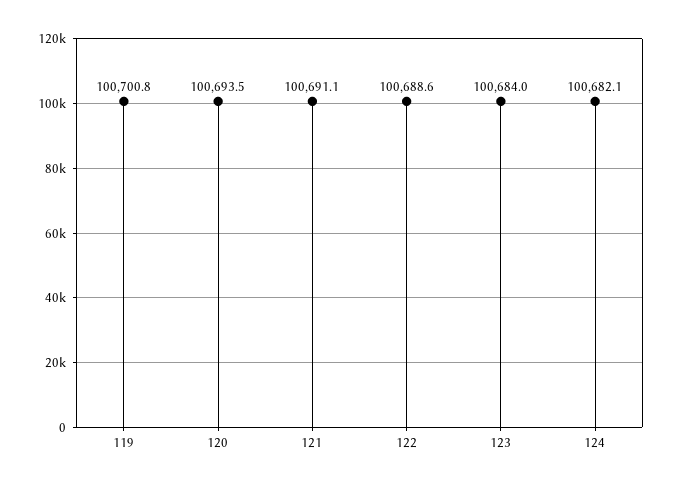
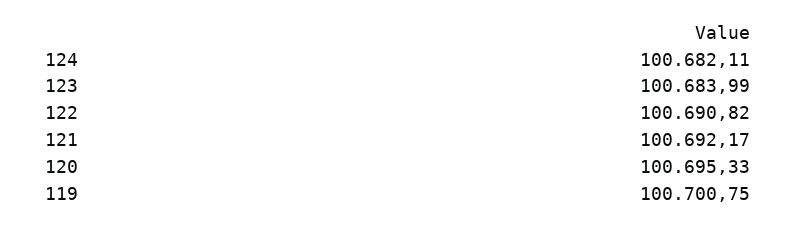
120: 100693.5 -> 100695.33
121: 100691.1 -> 100692.17
122: 100688.6 -> 100690.82

